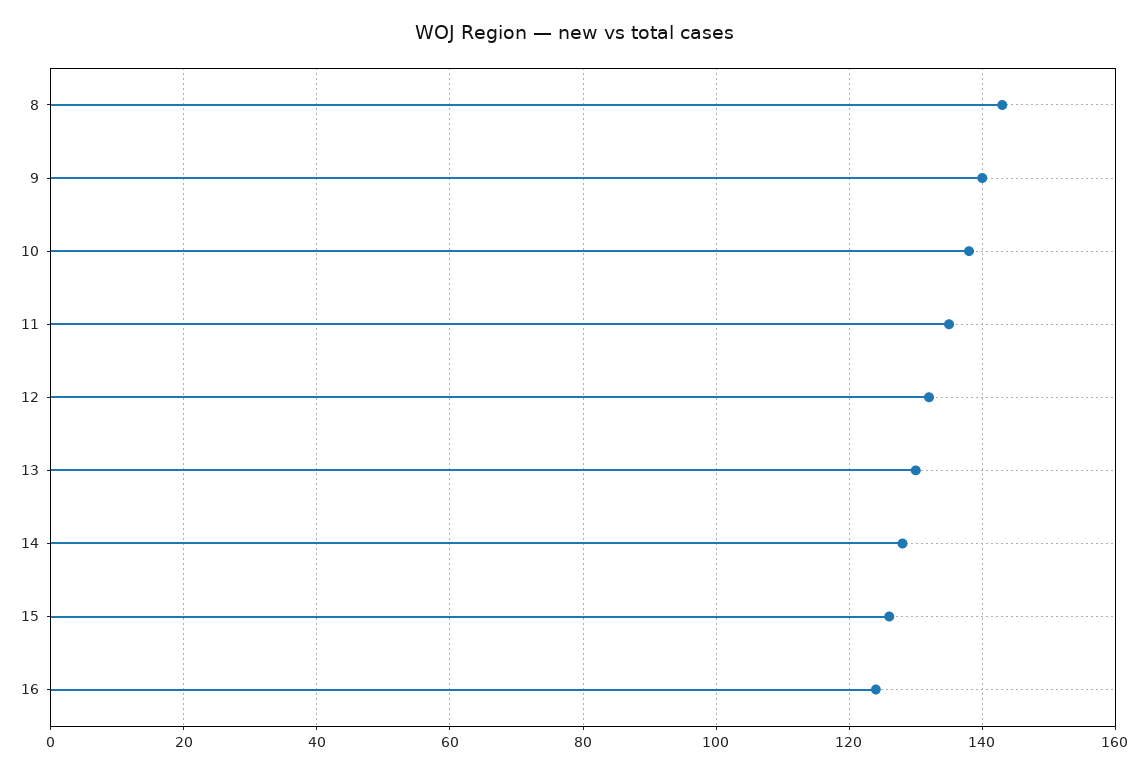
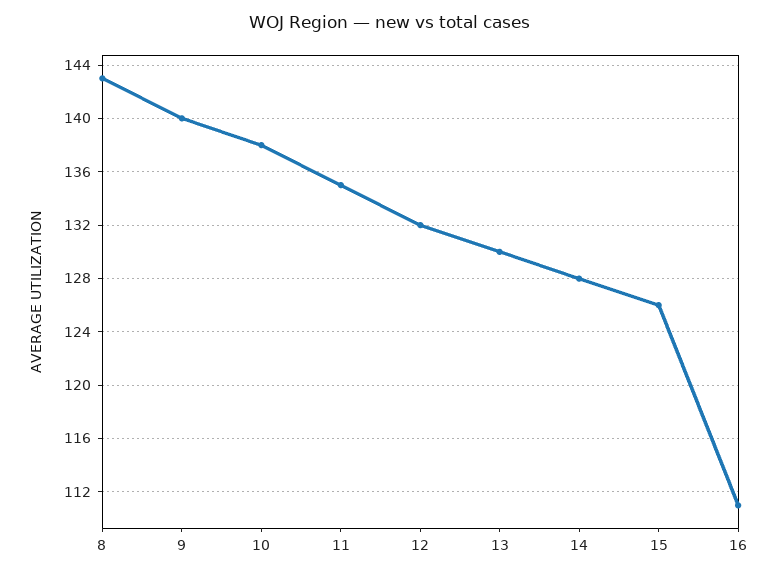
16: 125 -> 111

